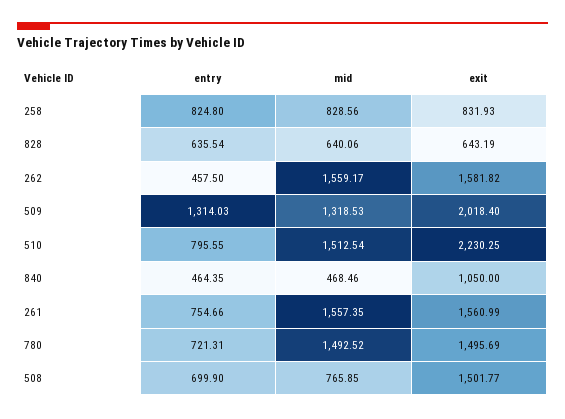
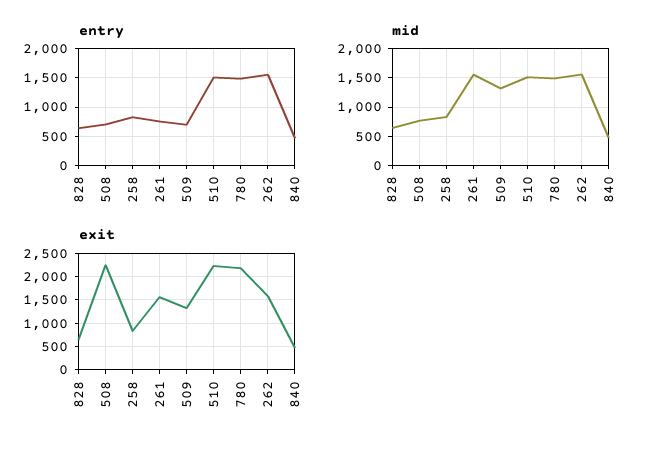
entry, 262: 457.5 -> 1500
entry, 509: 1314.03 -> 750
exit, 509: 2018.4 -> 1250
entry, 510: 795.55 -> 1500
exit, 840: 1050 -> 500
entry, 780: 721.31 -> 1500
exit, 780: 1495.69 -> 2250
exit, 508: 1501.77 -> 2250

